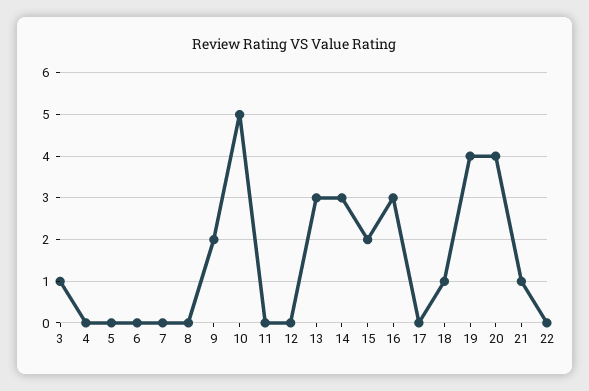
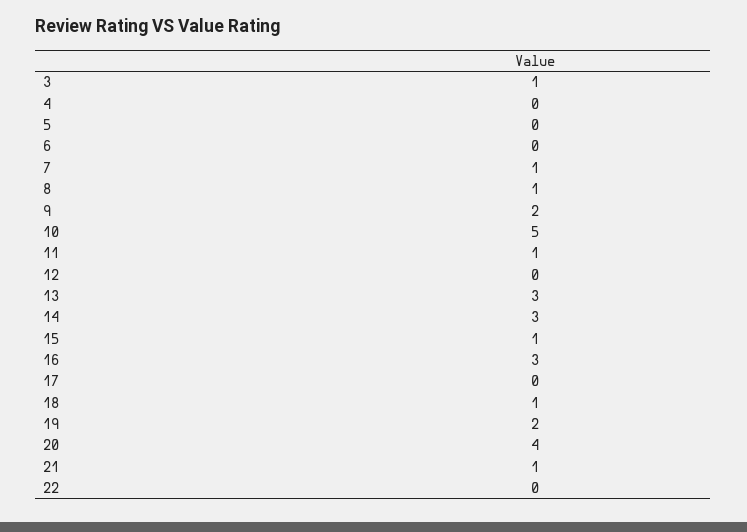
7: 0 -> 1
8: 0 -> 1
11: 0 -> 1
15: 2 -> 1
19: 4 -> 2

